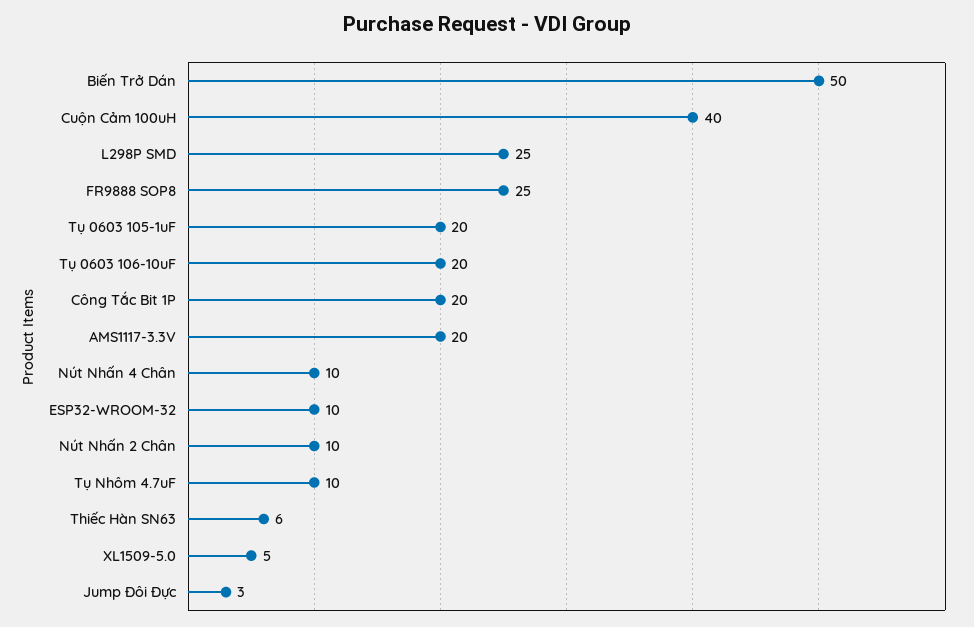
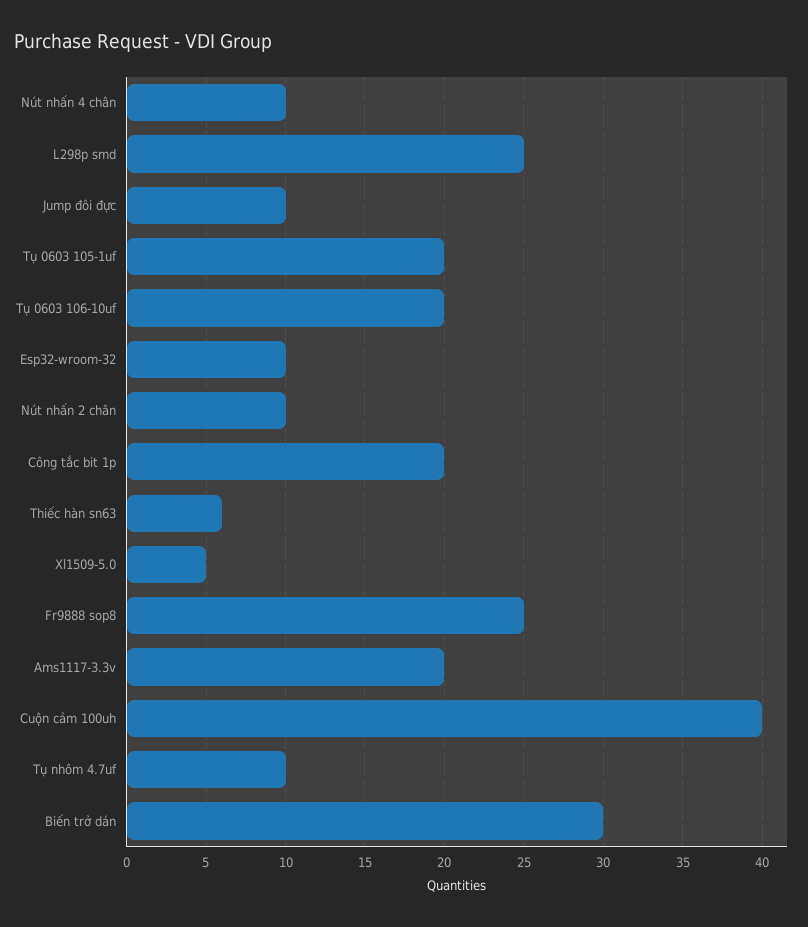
Biến Trở Dán: 50 -> 30
Jump Đôi Đực: 3 -> 10

